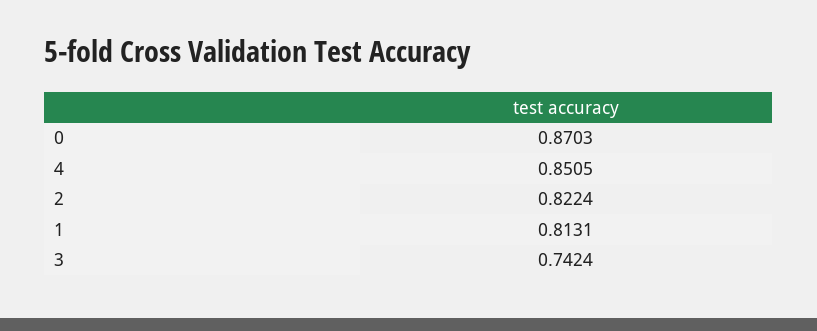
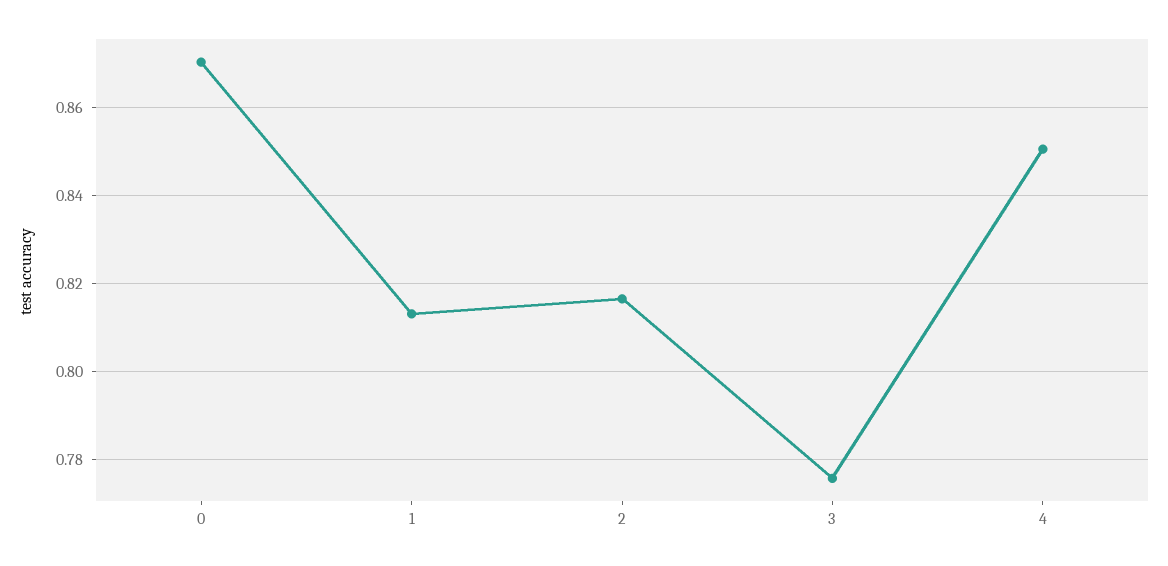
2: 0.8224 -> 0.816
3: 0.7424 -> 0.776

